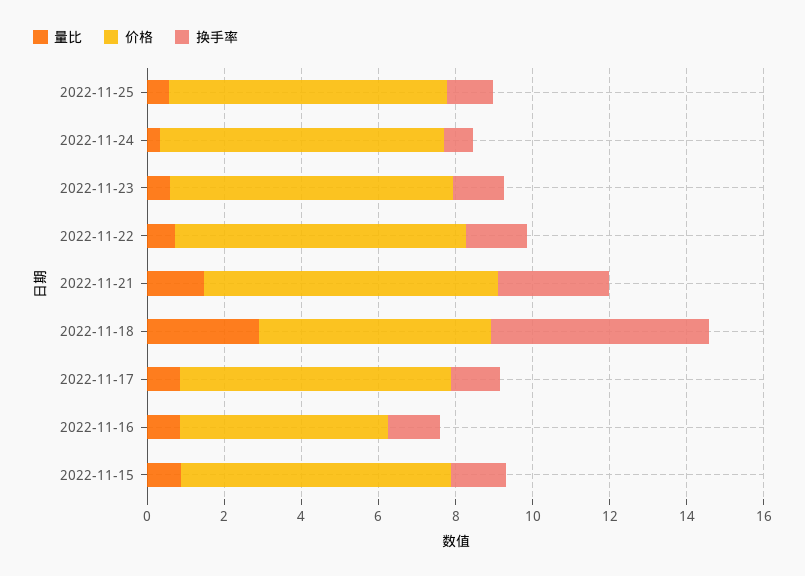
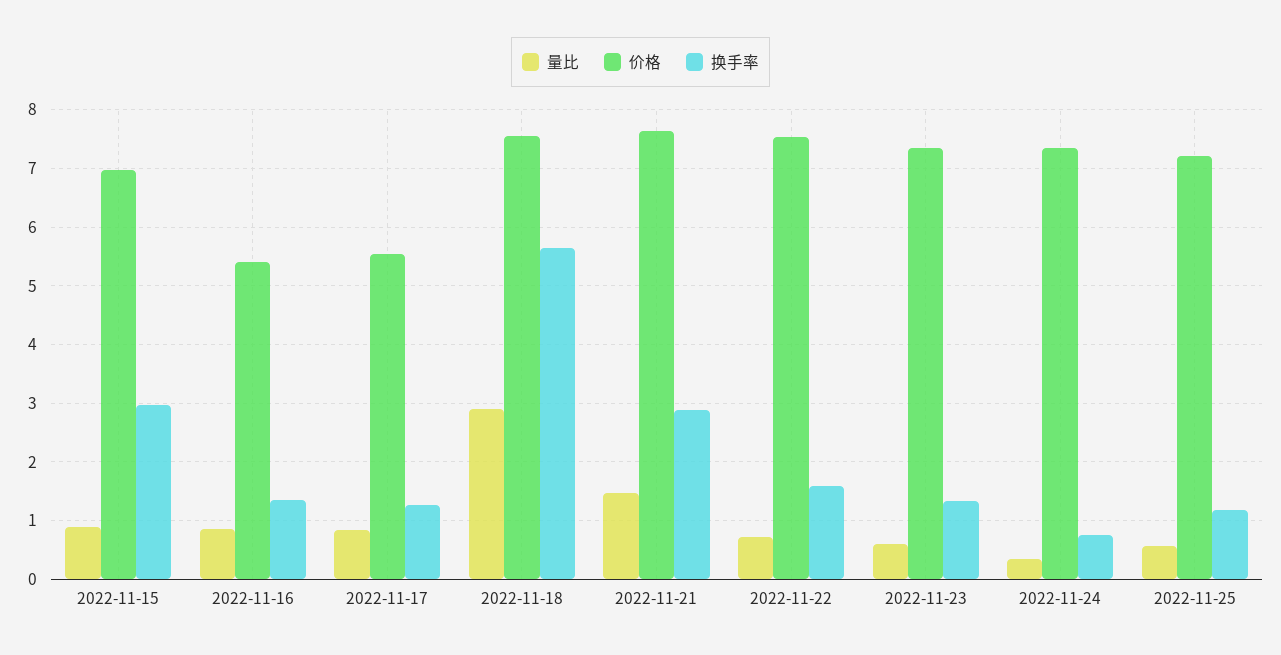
价格, 2022-11-18: 6 -> 7.6
价格, 2022-11-17: 7 -> 5.6
换手率, 2022-11-15: 1.5 -> 3

